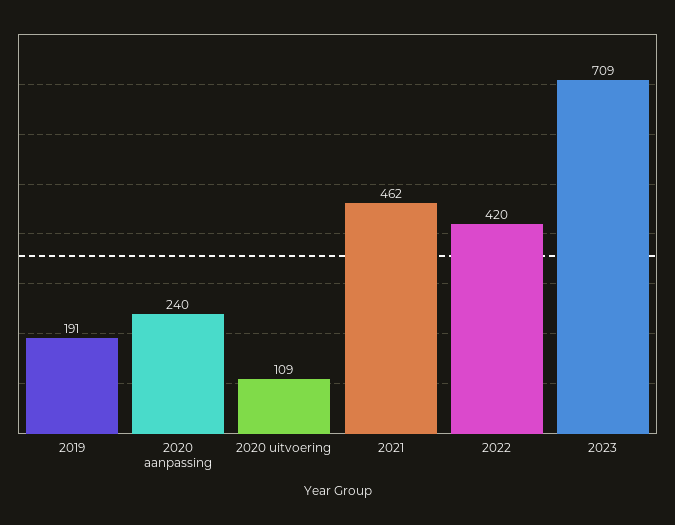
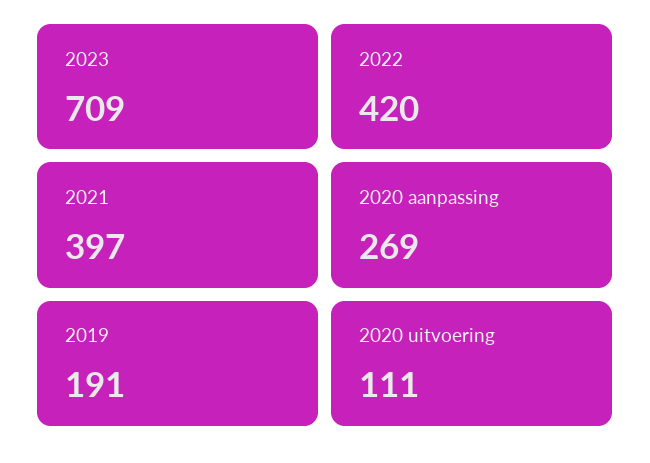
2020 aanpassing: 240 -> 269
2020 uitvoering: 109 -> 111
2021: 462 -> 397

